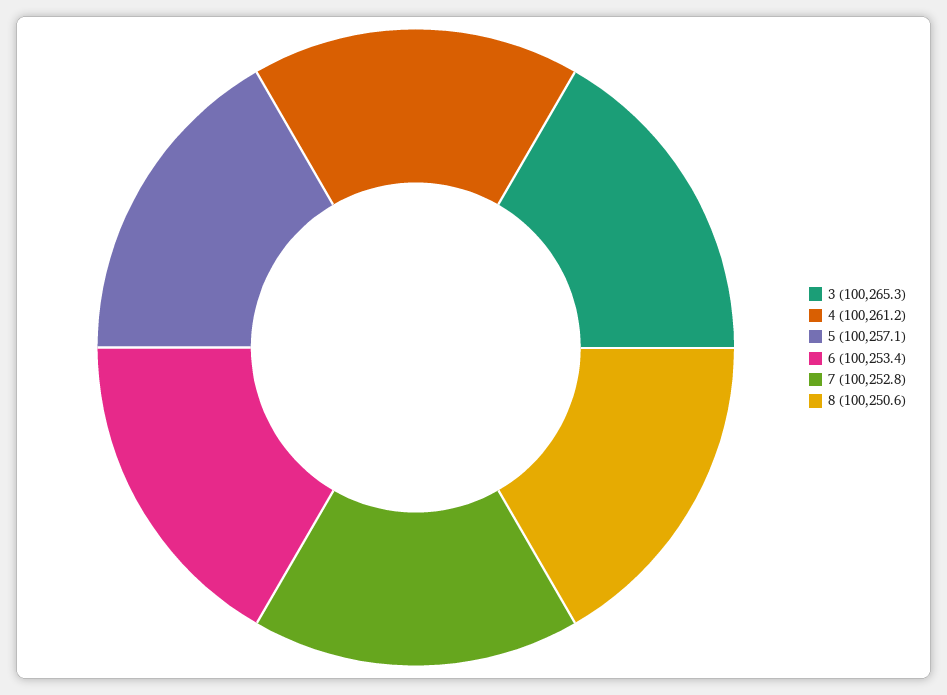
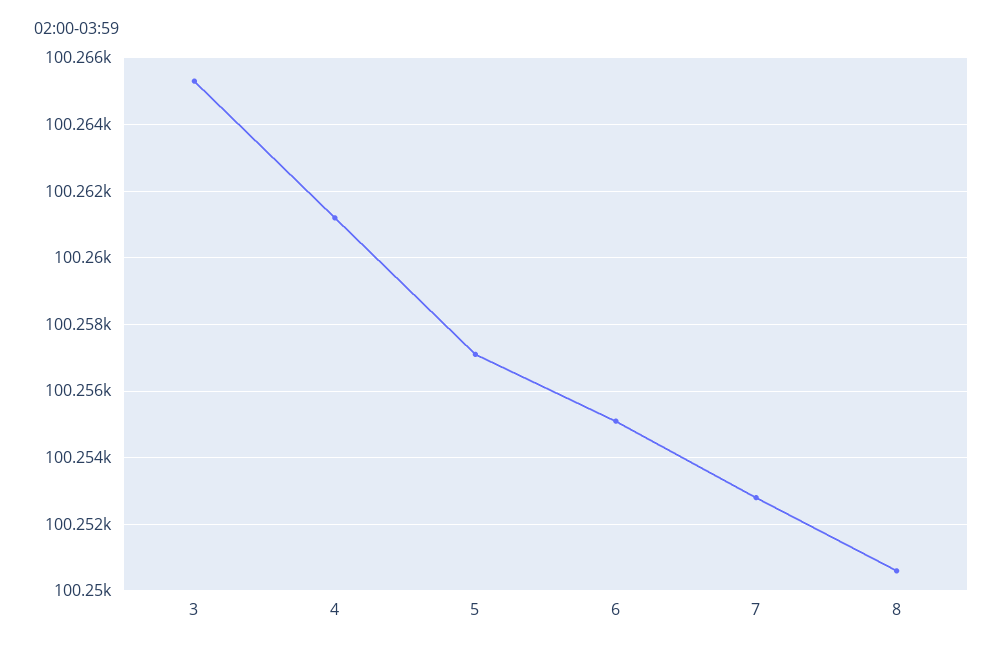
6: 100253.4 -> 100255

